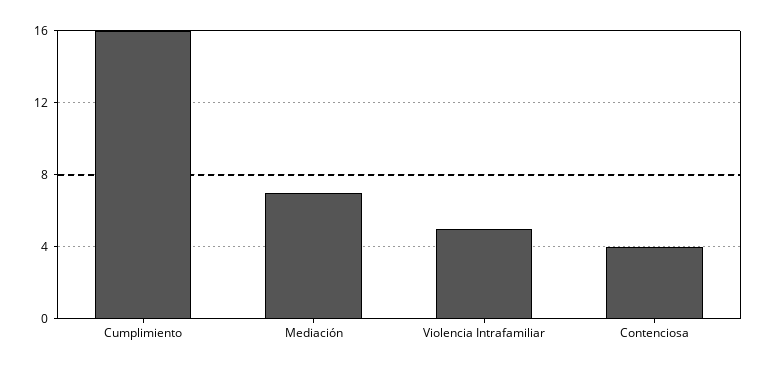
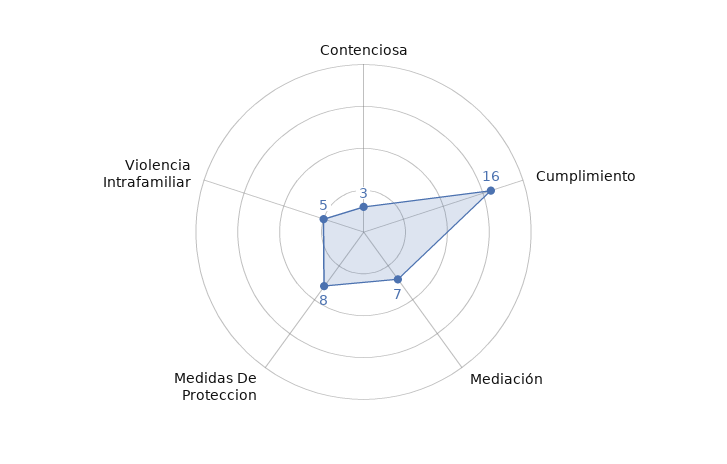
Contenciosa: 4 -> 3
Medidas De Proteccion: none -> 8

